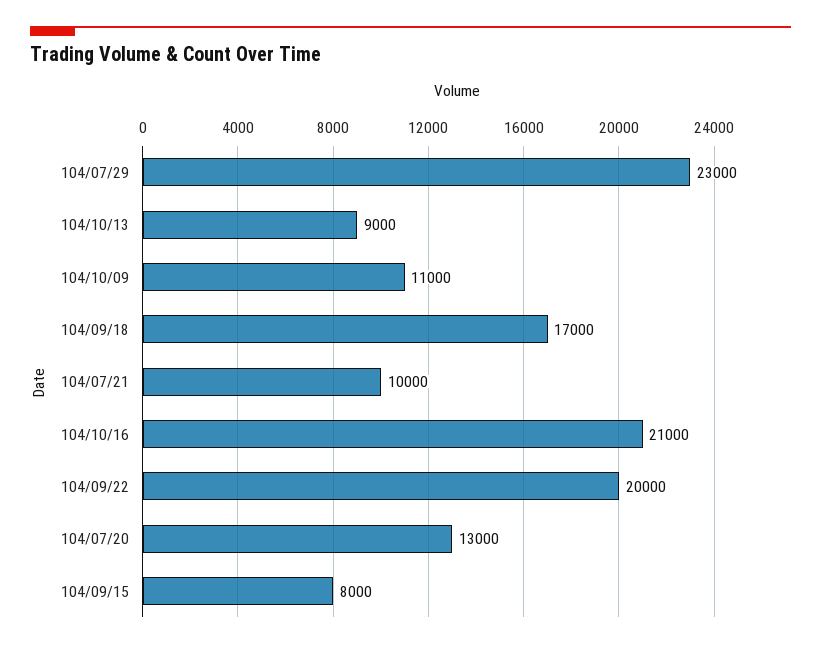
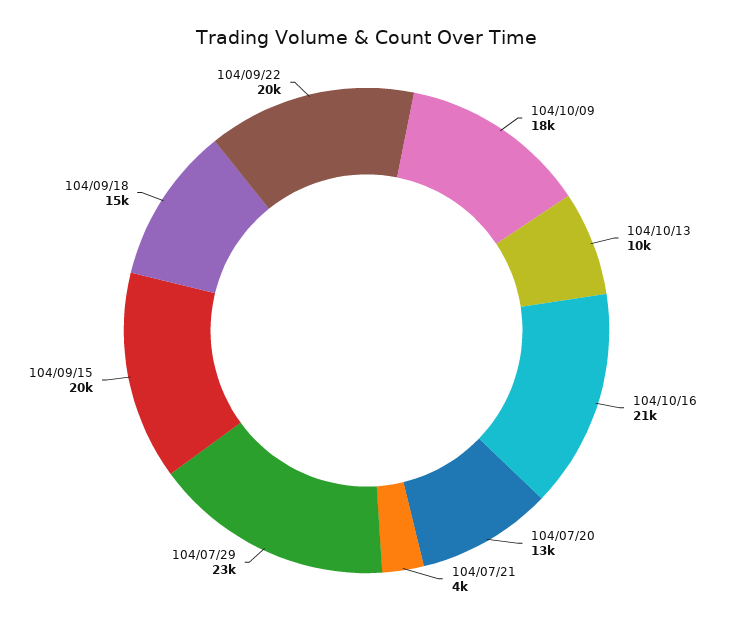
104/10/13: 9000 -> 10000
104/10/09: 11000 -> 18000
104/09/18: 17000 -> 15000
104/07/21: 10000 -> 4000
104/09/15: 8000 -> 20000

